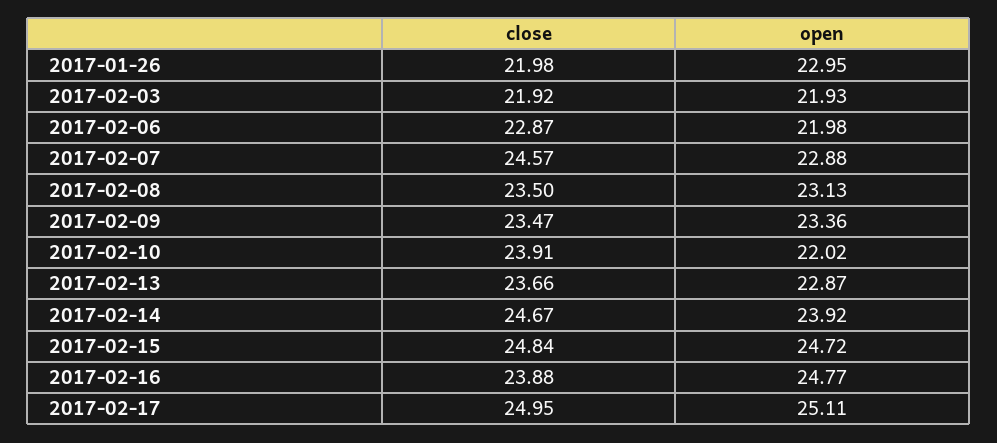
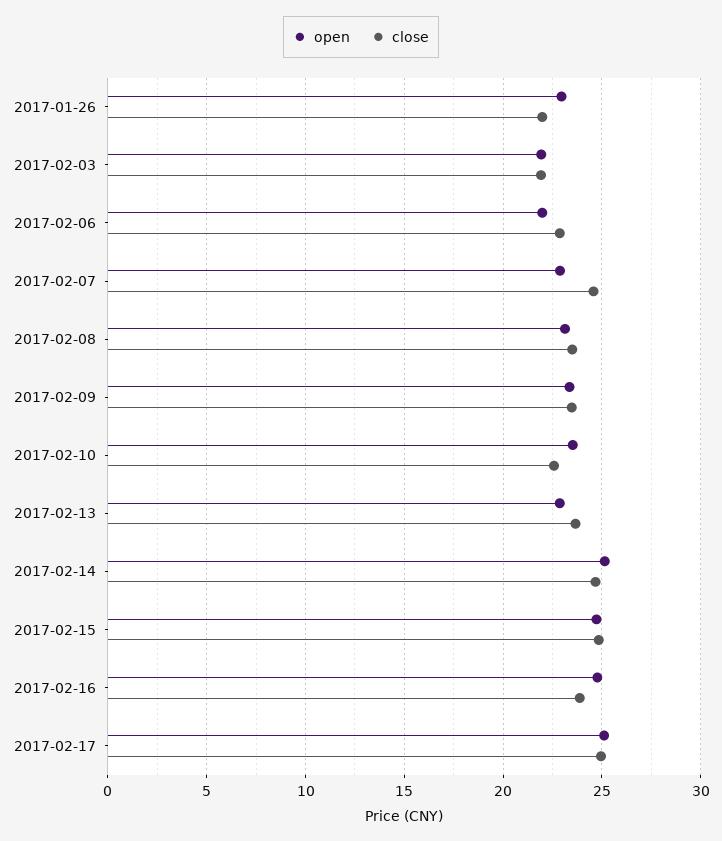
close, 2017-02-10: 23.91 -> 22.5
open, 2017-02-10: 22.02 -> 23.5
open, 2017-02-14: 23.92 -> 25

